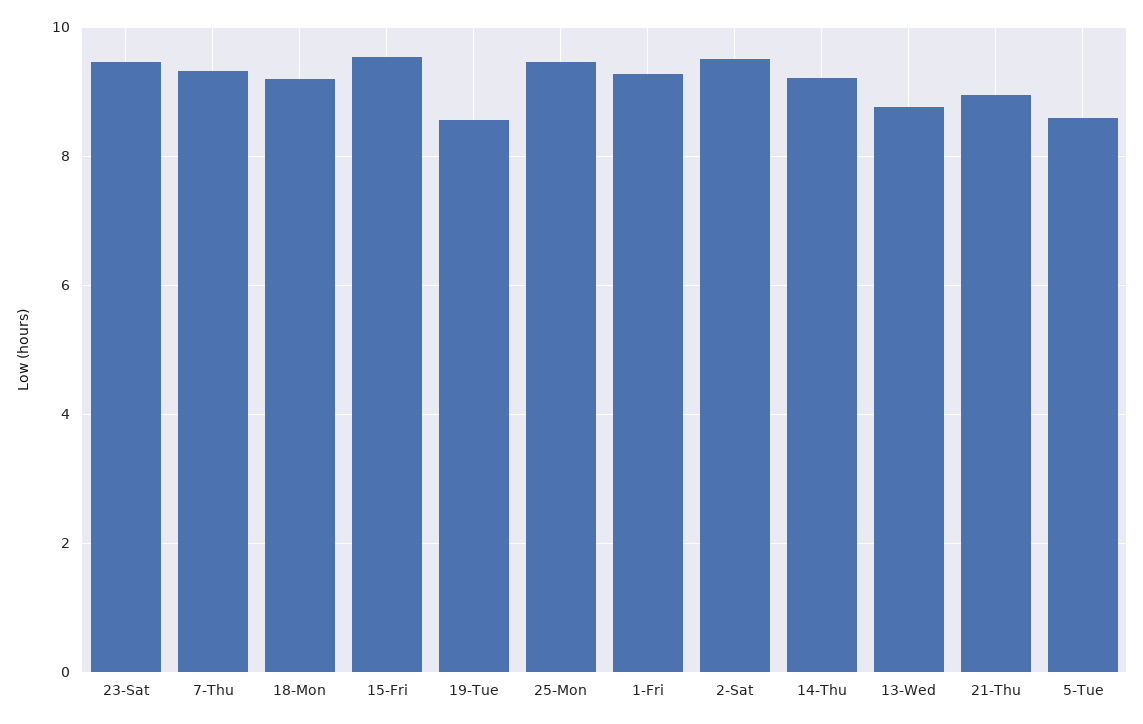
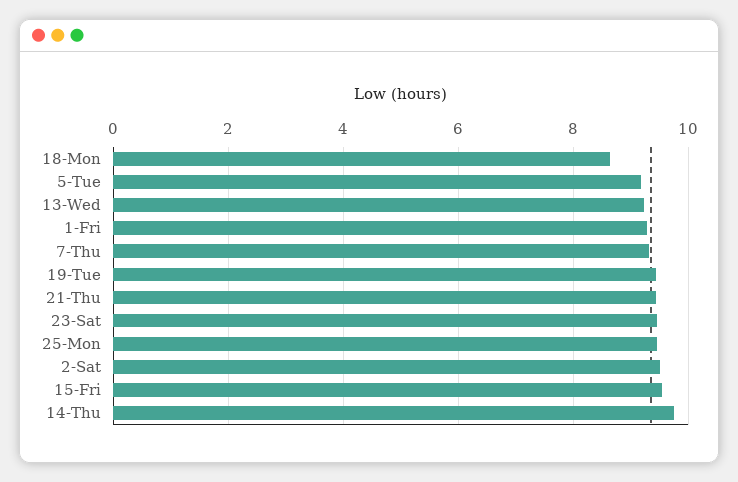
18-Mon: 9.2 -> 8.6
19-Tue: 8.6 -> 9.4
14-Thu: 9.2 -> 9.8
13-Wed: 8.8 -> 9.2
21-Thu: 9 -> 9.4
5-Tue: 8.6 -> 9.2

